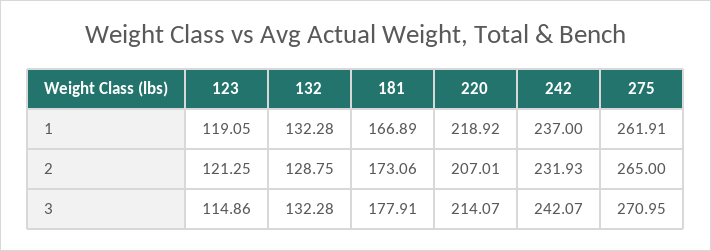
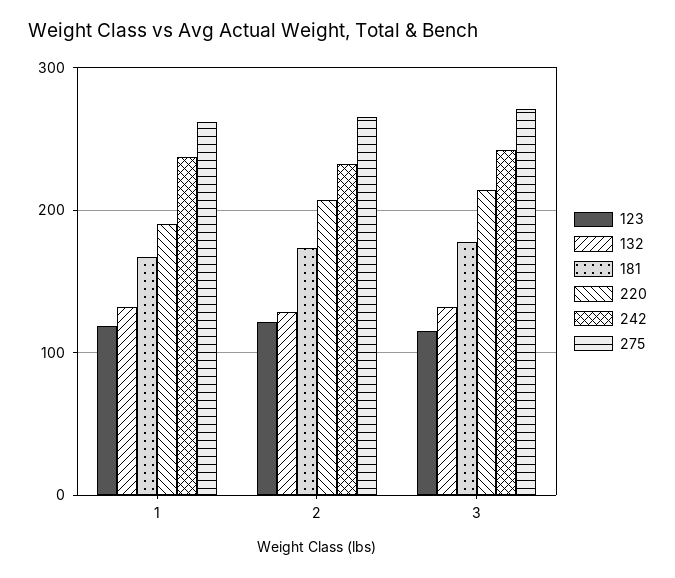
220, 1: 218.92 -> 190

